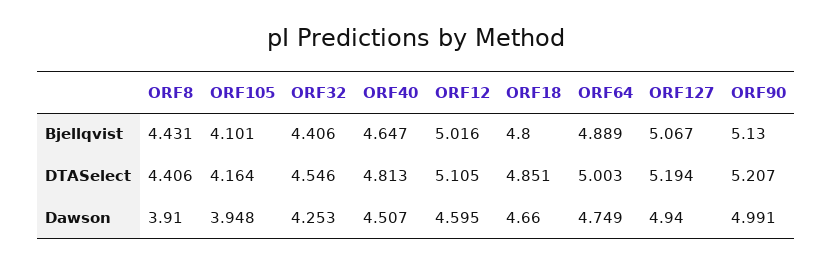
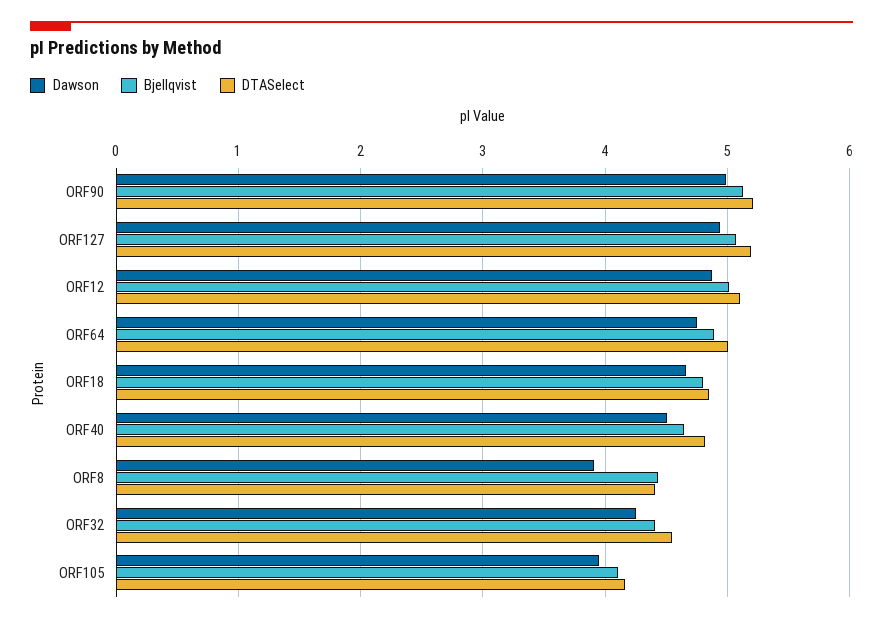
Dawson, ORF12: 4.595 -> 4.9

